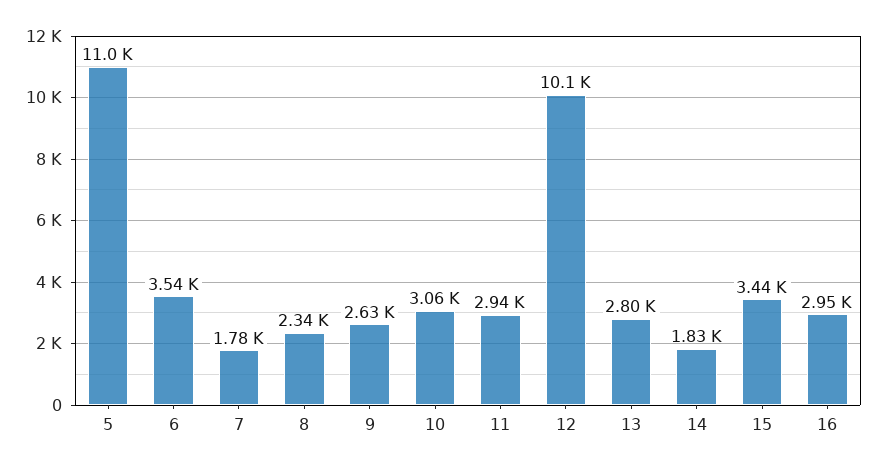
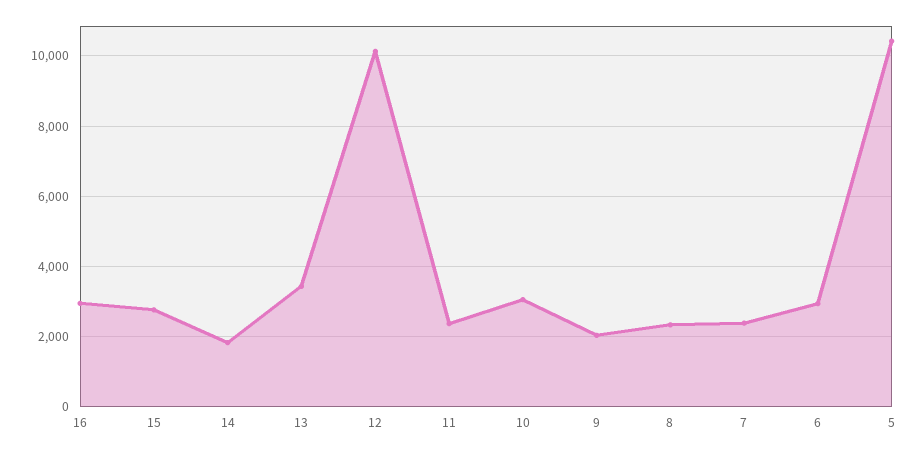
5: 11000 -> 10400
6: 3540 -> 3000
7: 1780 -> 2400
9: 2630 -> 2000
11: 2940 -> 2400
13: 2800 -> 3400
15: 3440 -> 2800

